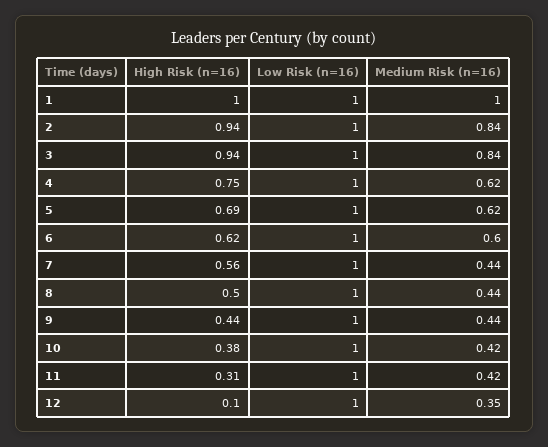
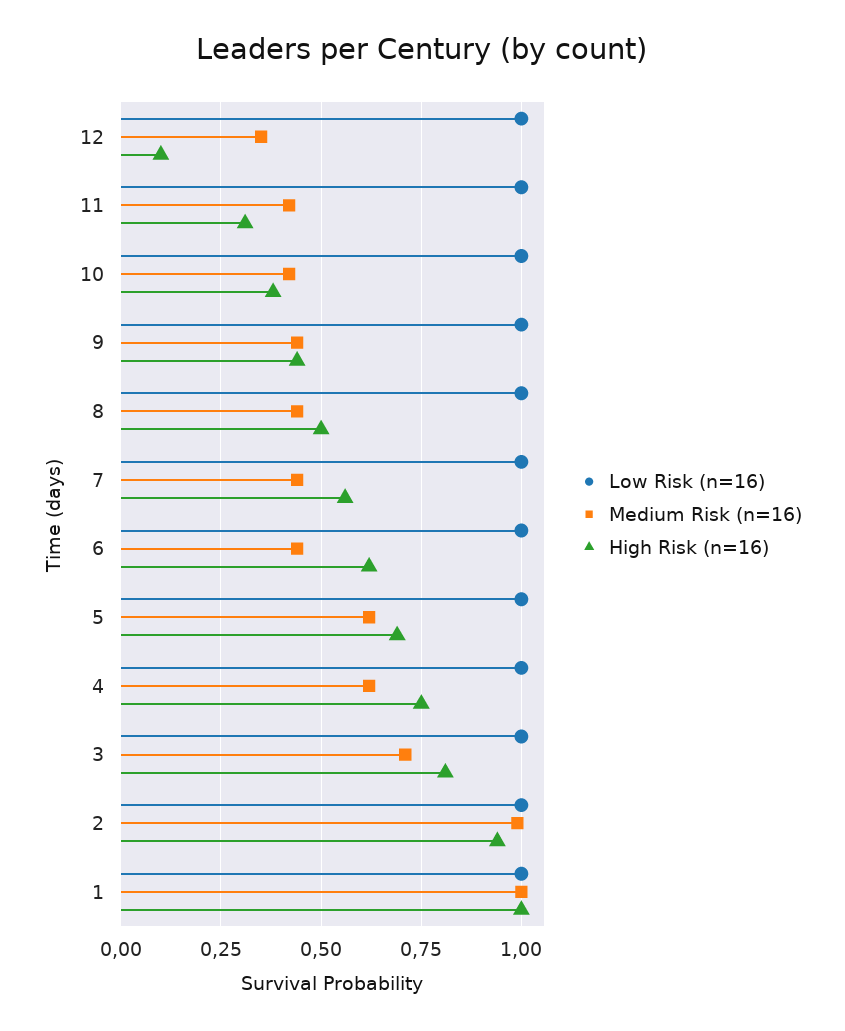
Medium Risk (n=16), 2: 0.84 -> 1
High Risk (n=16), 3: 0.94 -> 0.8
Medium Risk (n=16), 3: 0.84 -> 0.7
Medium Risk (n=16), 6: 0.6 -> 0.45

